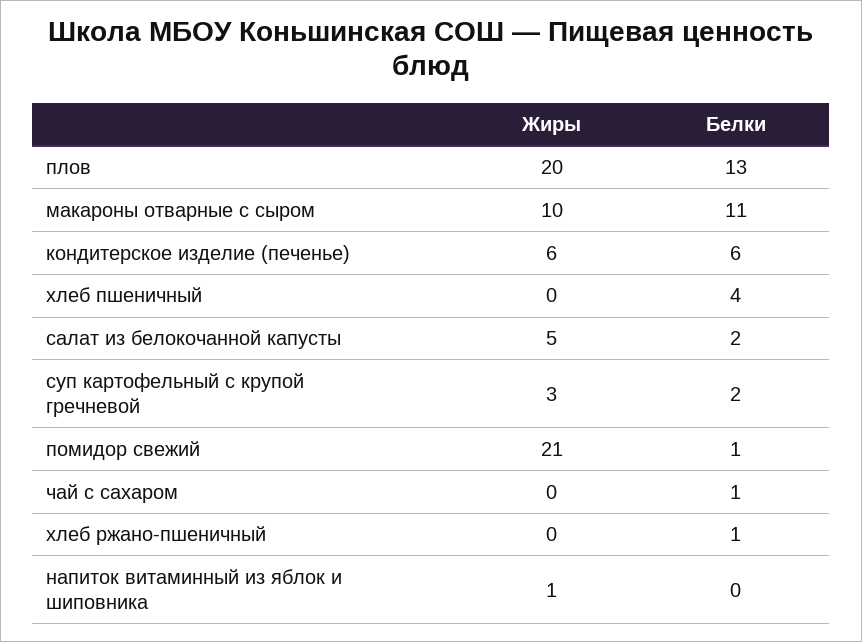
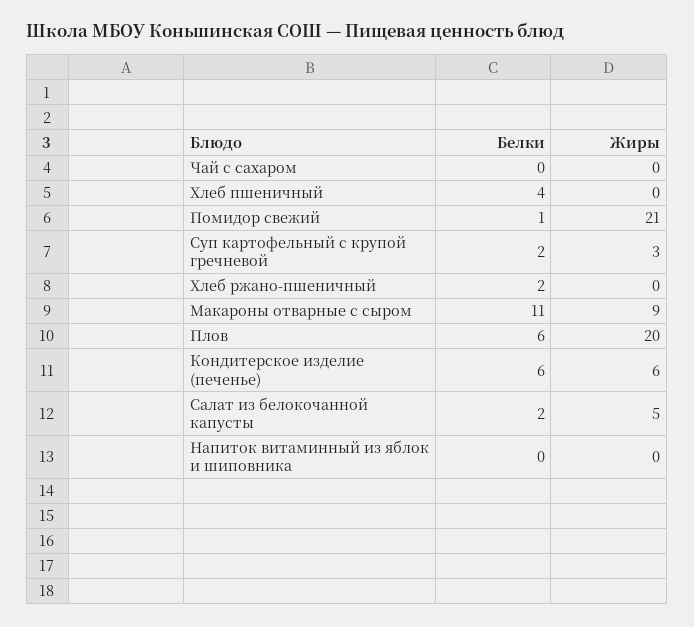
Белки, плов: 13 -> 6
Жиры, макароны отварные с сыром: 10 -> 9
Белки, чай с сахаром: 1 -> 0
Белки, хлеб ржано-пшеничный: 1 -> 2
Жиры, напиток витаминный из яблок и шиповника: 1 -> 0

